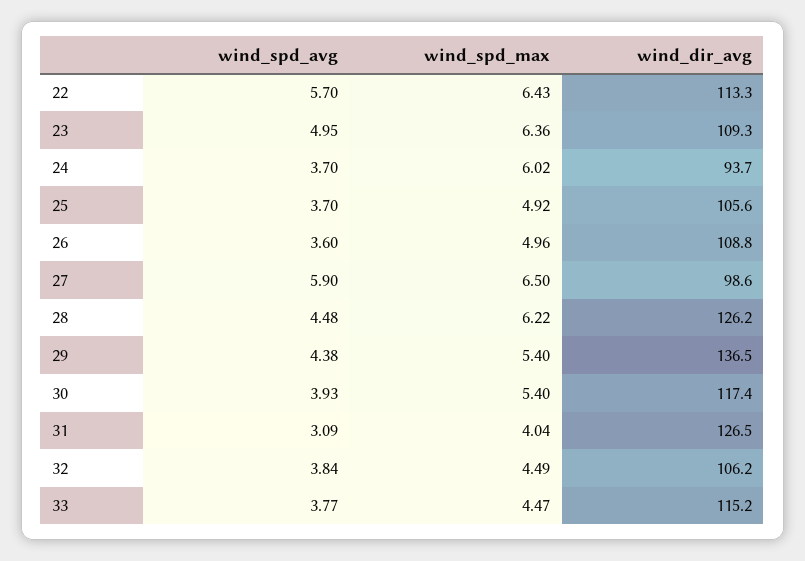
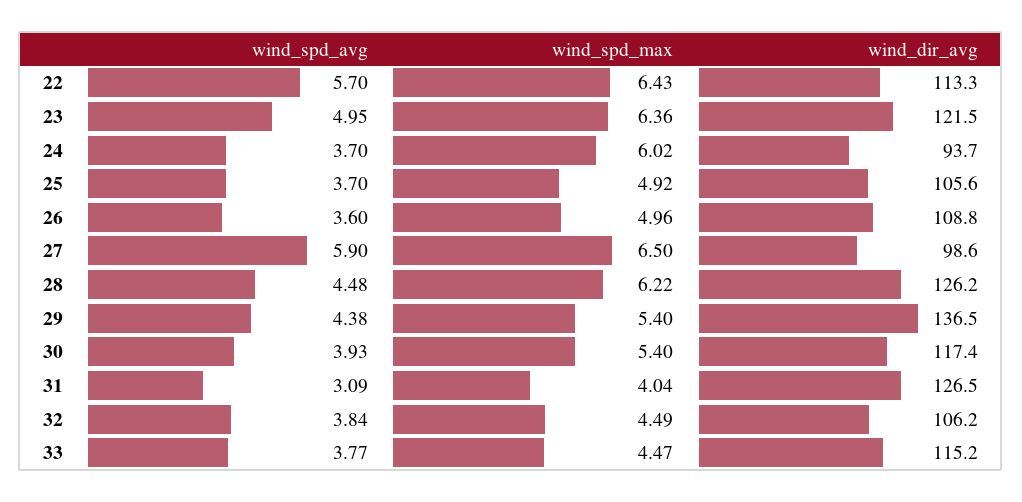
wind_dir_avg, 23: 109.3 -> 121.5

